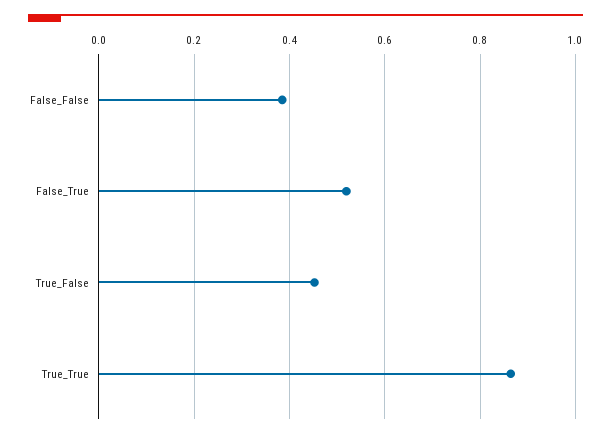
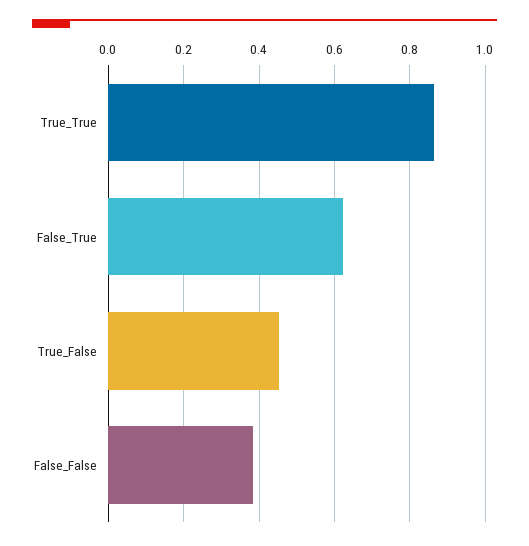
False_True: 0.52 -> 0.62

